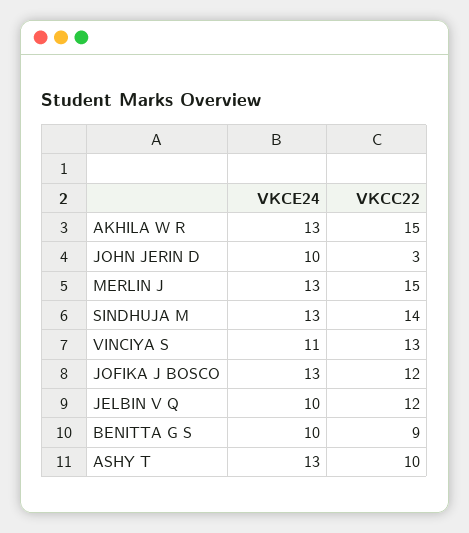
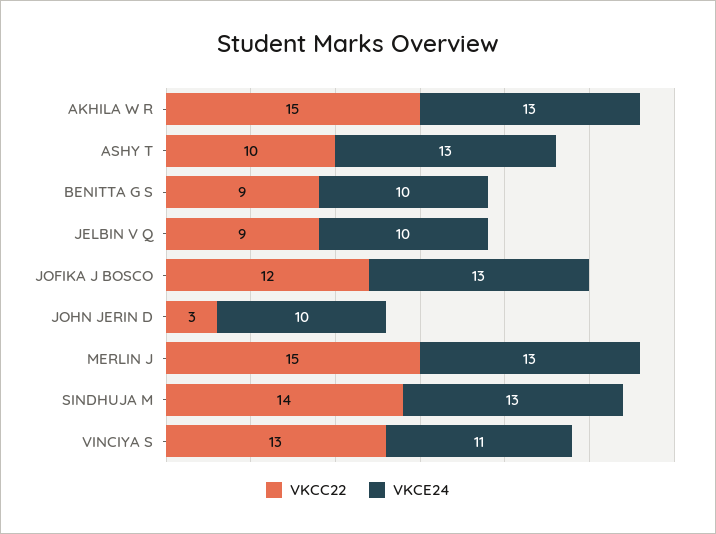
VKCC22, JELBIN V Q: 12 -> 9

